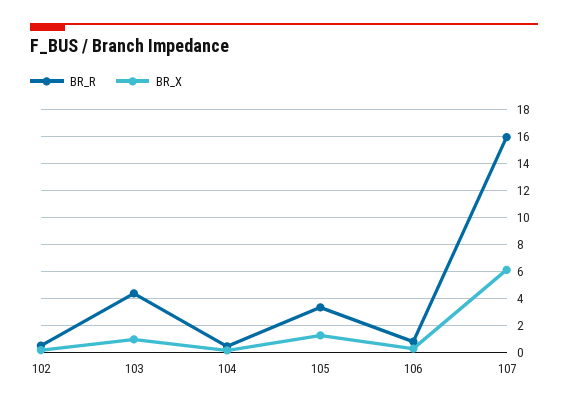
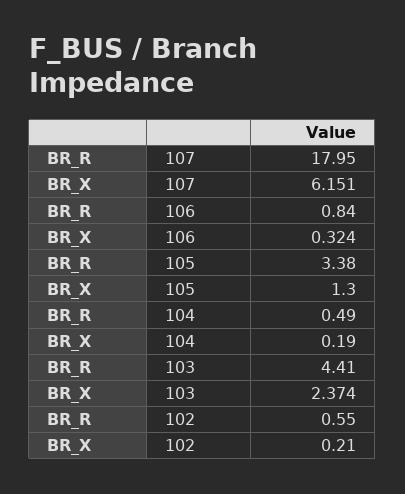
BR_X, 103: 1 -> 2.374
BR_R, 107: 16 -> 17.95

